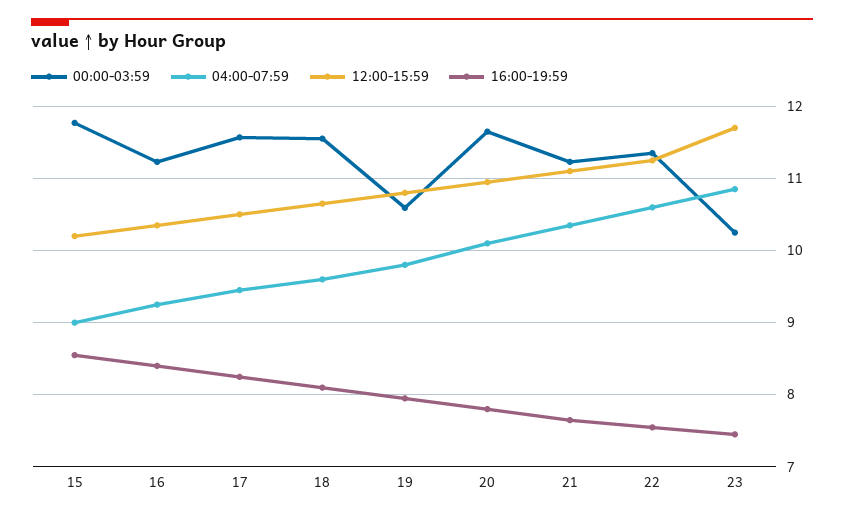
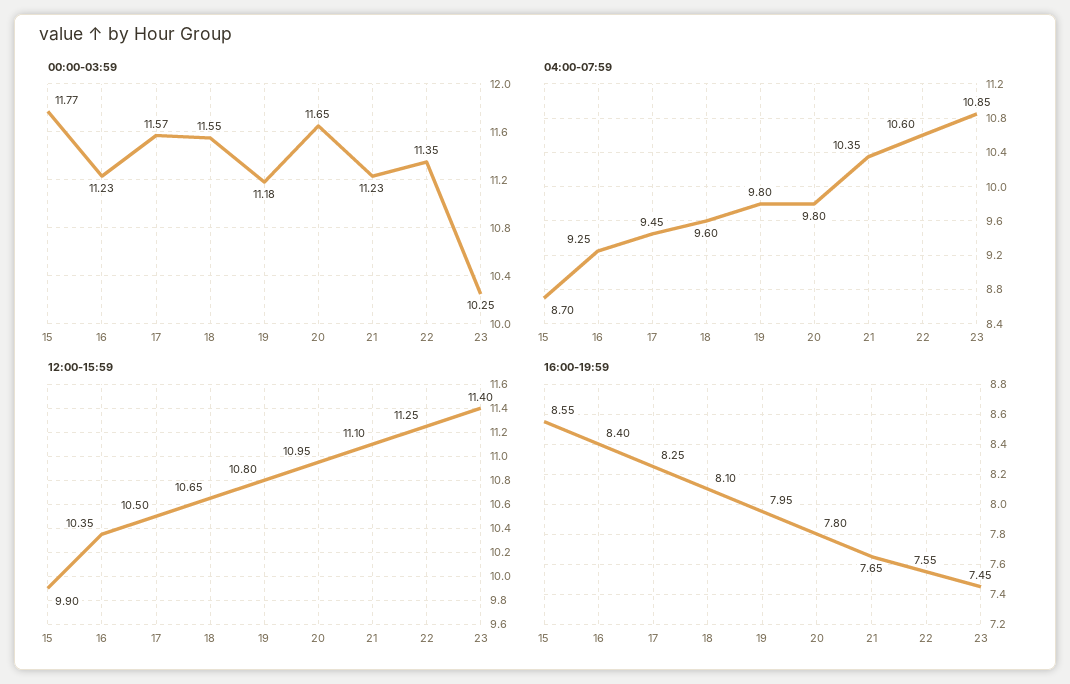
04:00-07:59, 15: 9 -> 8.7
12:00-15:59, 15: 10.2 -> 9.9
00:00-03:59, 19: 10.6 -> 11.18
04:00-07:59, 20: 10.1 -> 9.8
12:00-15:59, 23: 11.7 -> 11.4

